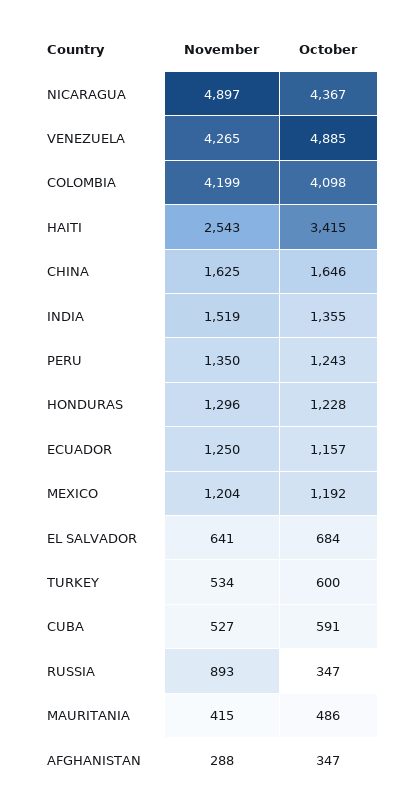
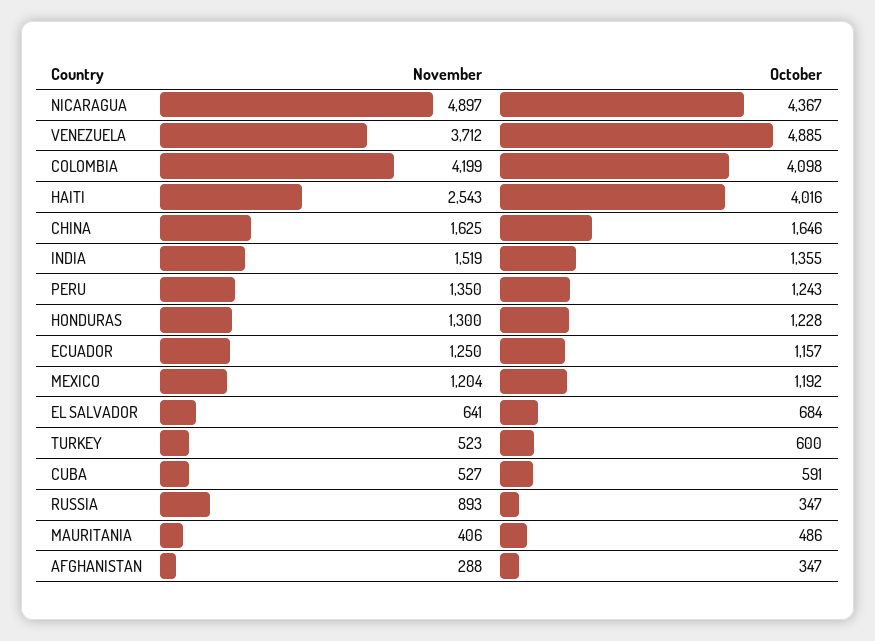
November, VENEZUELA: 4265 -> 3712
October, HAITI: 3415 -> 4016
November, HONDURAS: 1296 -> 1300
November, TURKEY: 534 -> 523
November, MAURITANIA: 415 -> 406

